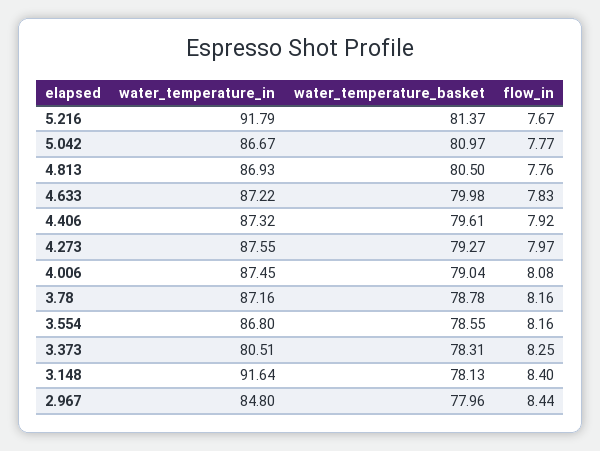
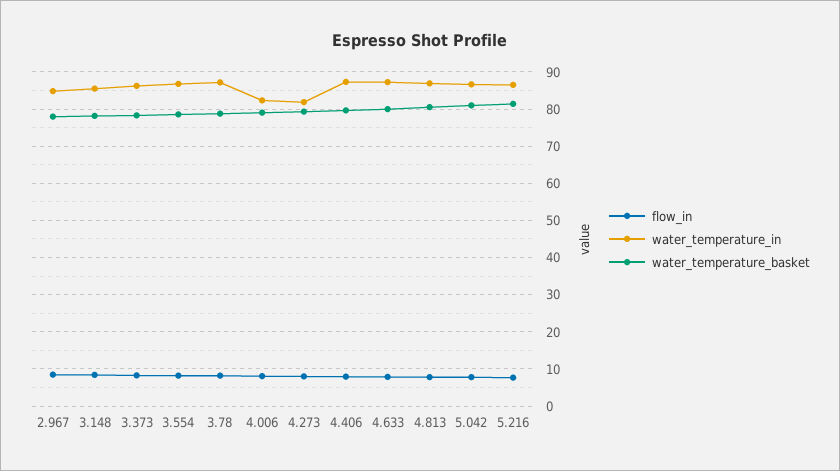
water_temperature_in, 5.216: 91.79 -> 86
water_temperature_in, 4.273: 87.55 -> 82
water_temperature_in, 4.006: 87.45 -> 82
water_temperature_in, 3.373: 80.51 -> 86
water_temperature_in, 3.148: 91.64 -> 86

